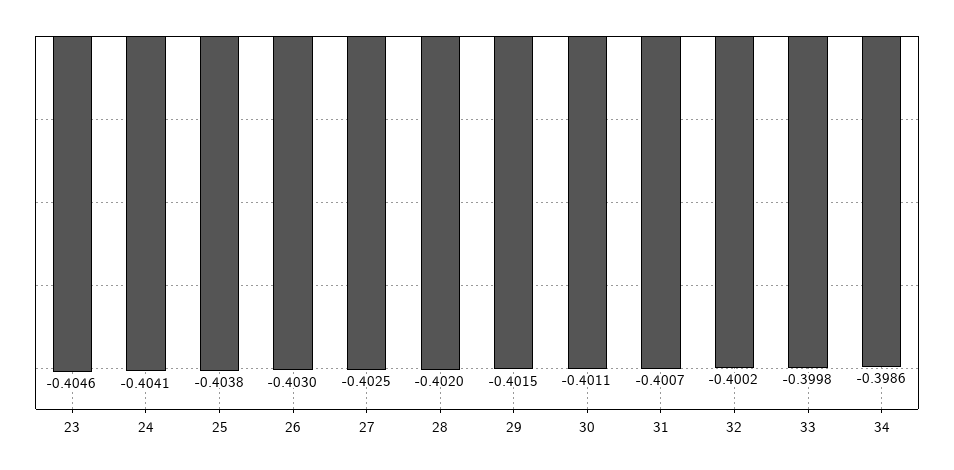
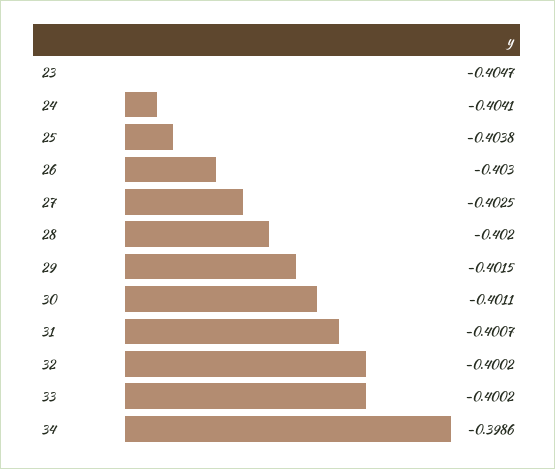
23: -0.4046 -> -0.4047
33: -0.3998 -> -0.4002

